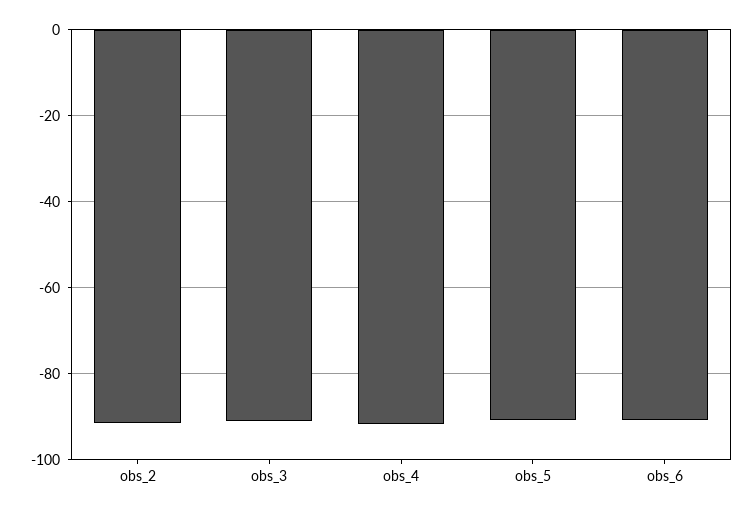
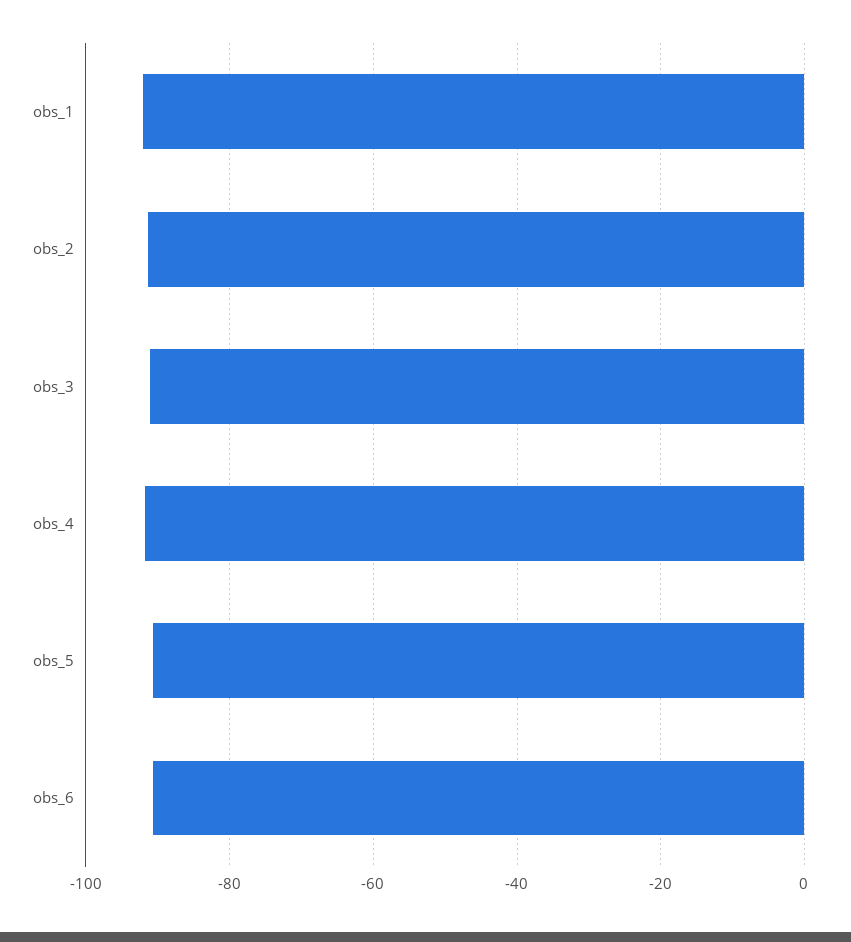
obs_1: none -> -92

